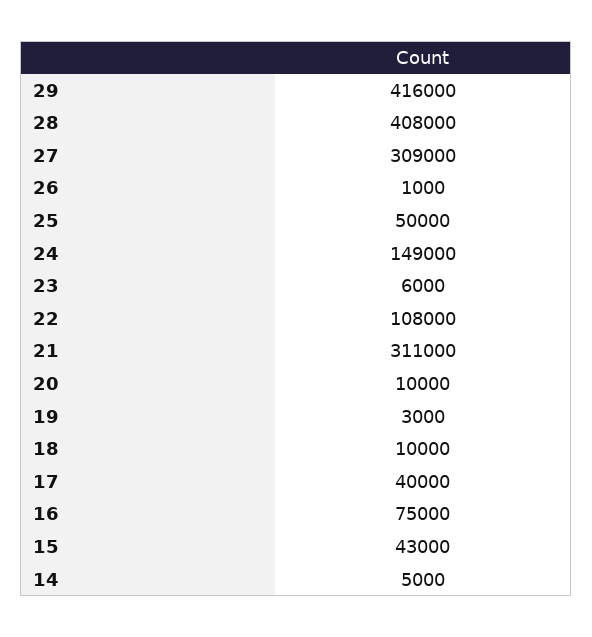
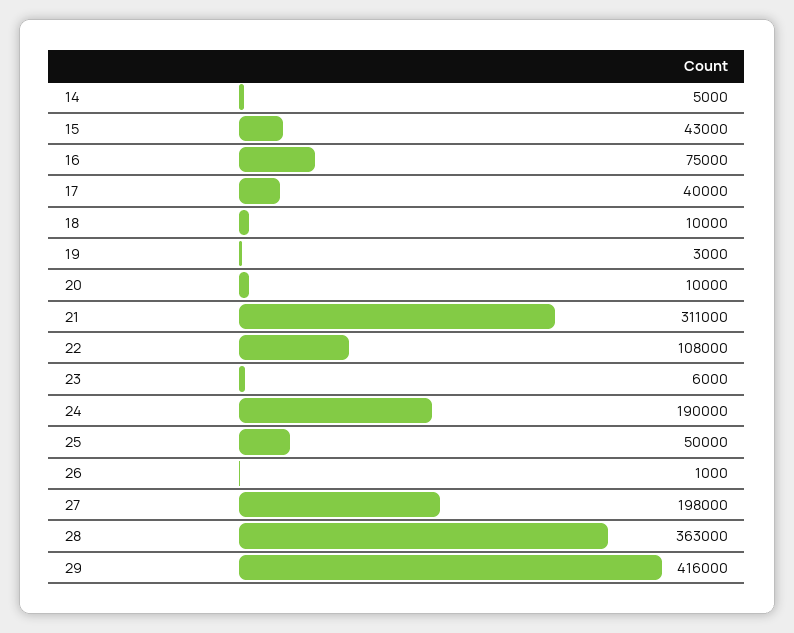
28: 408000 -> 363000
27: 309000 -> 198000
24: 149000 -> 190000

